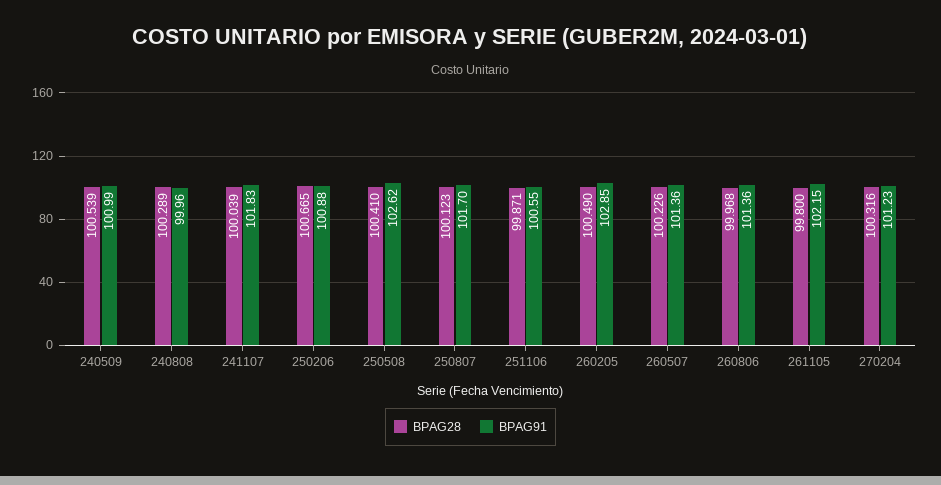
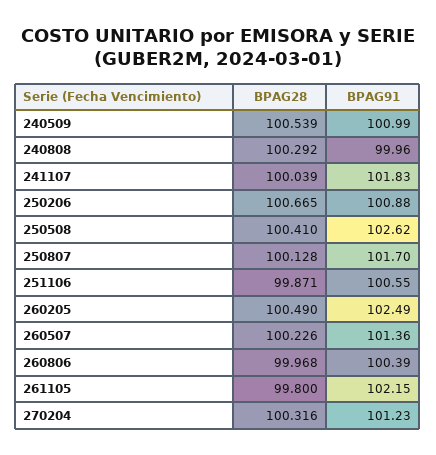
BPAG28, 240808: 100.289 -> 100.292
BPAG28, 250807: 100.123 -> 100.128
BPAG91, 260205: 102.85 -> 102.49
BPAG91, 260806: 101.36 -> 100.39

